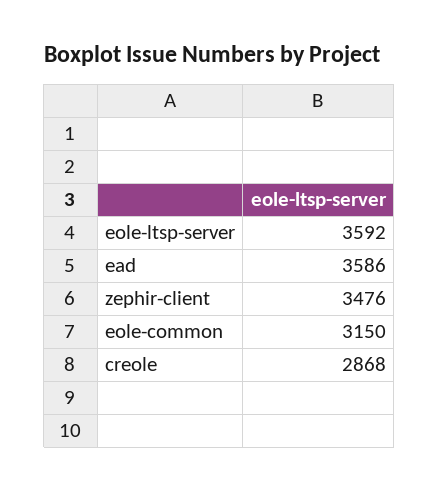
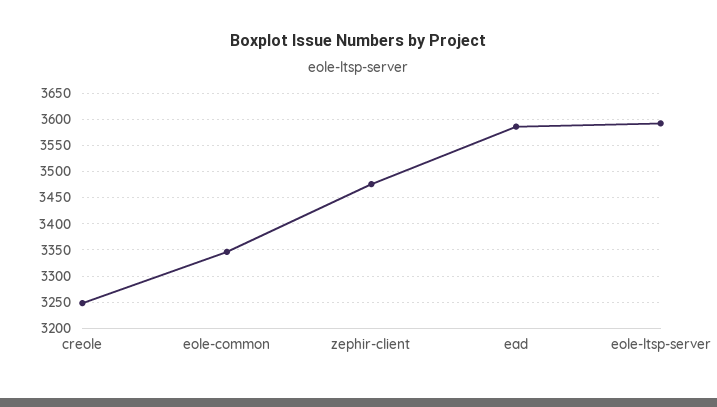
eole-common: 3150 -> 3350
creole: 2868 -> 3250

